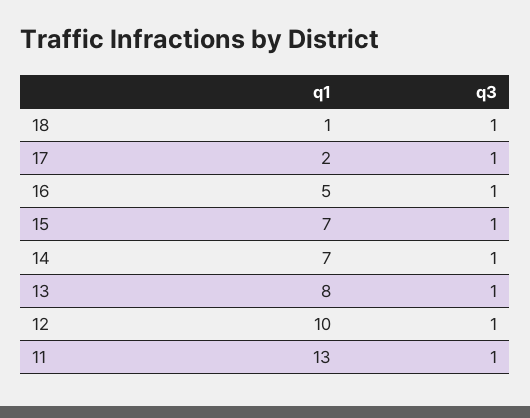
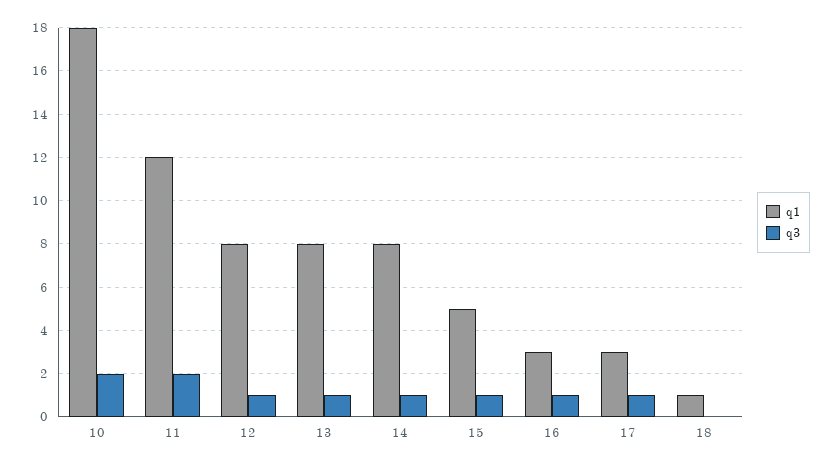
q3, 18: 1 -> 0
q1, 17: 2 -> 3
q1, 16: 5 -> 3
q1, 15: 7 -> 5
q1, 14: 7 -> 8
q1, 12: 10 -> 8
q1, 11: 13 -> 12
q3, 11: 1 -> 2
q1, 10: none -> 18
q3, 10: none -> 2

